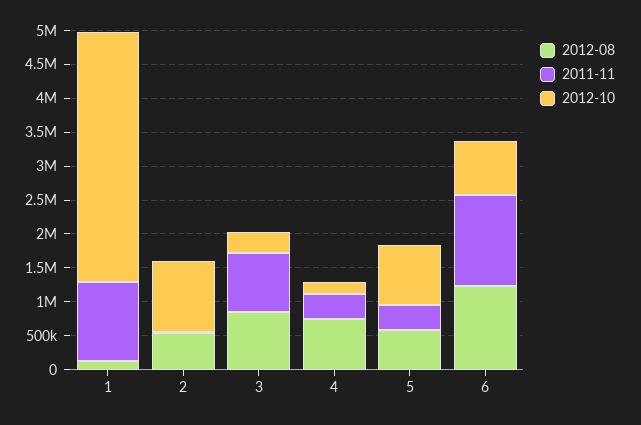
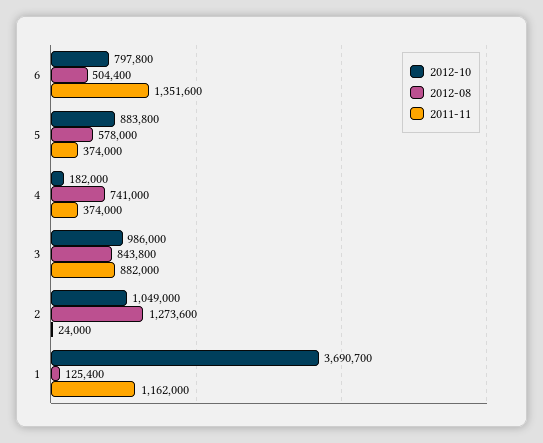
2012-08, 2: 500000 -> 1273600
2012-10, 3: 250000 -> 986000
2012-08, 6: 1250000 -> 504400

